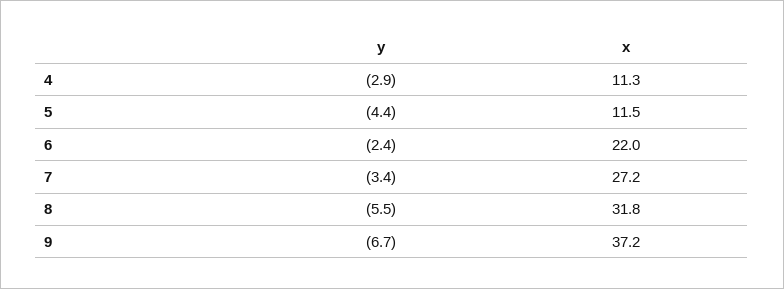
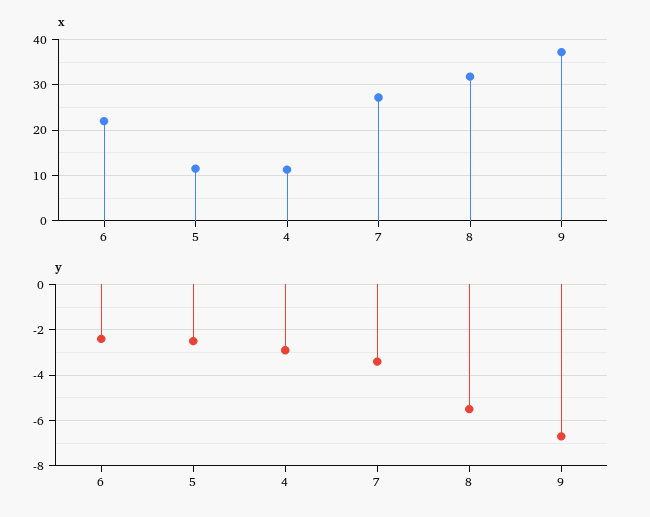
y, 5: -4.4 -> -2.5

